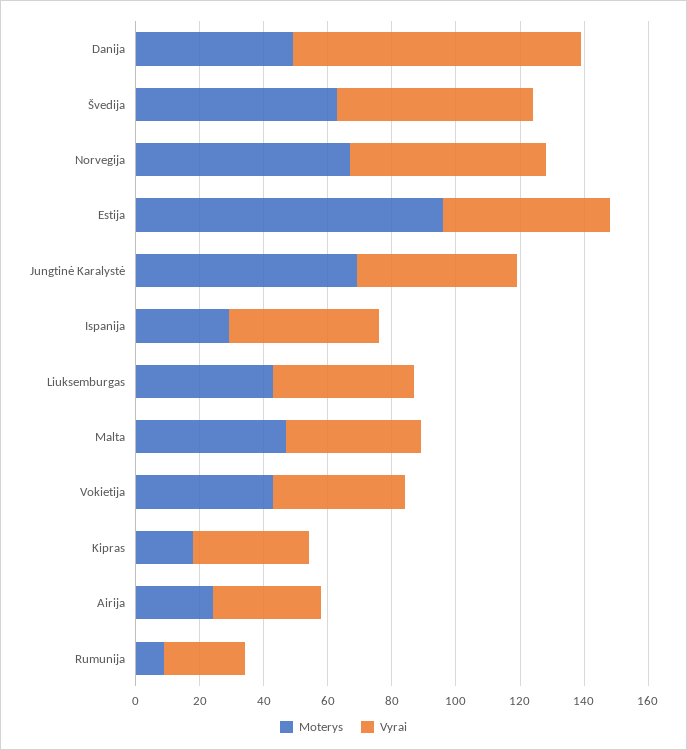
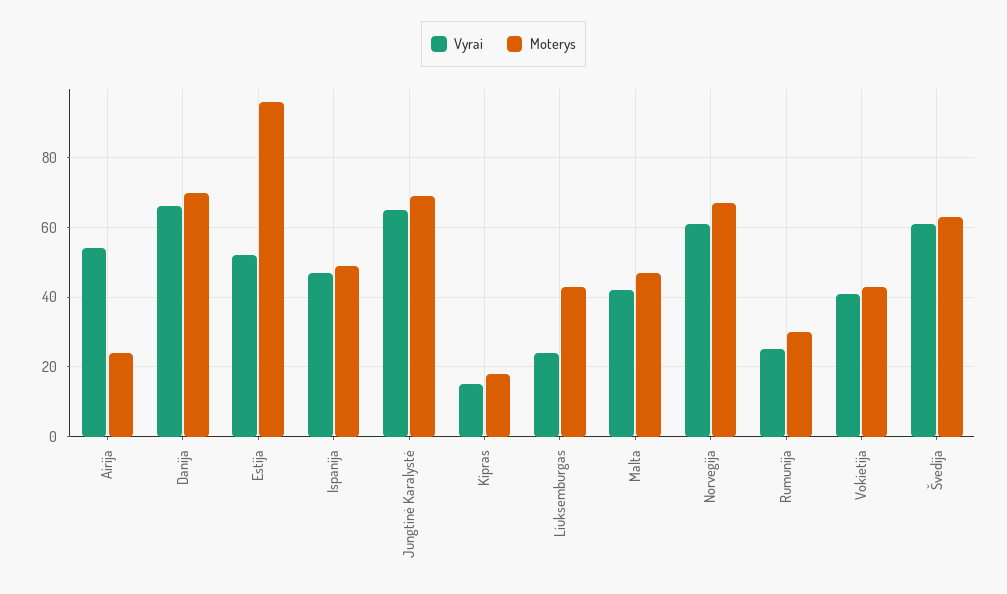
Moterys, Danija: 50 -> 70
Vyrai, Danija: 90 -> 65
Vyrai, Jungtinė Karalystė: 50 -> 65
Moterys, Ispanija: 30 -> 50
Vyrai, Liuksemburgas: 45 -> 25
Vyrai, Kipras: 35 -> 15
Vyrai, Airija: 35 -> 55
Moterys, Rumunija: 10 -> 30

